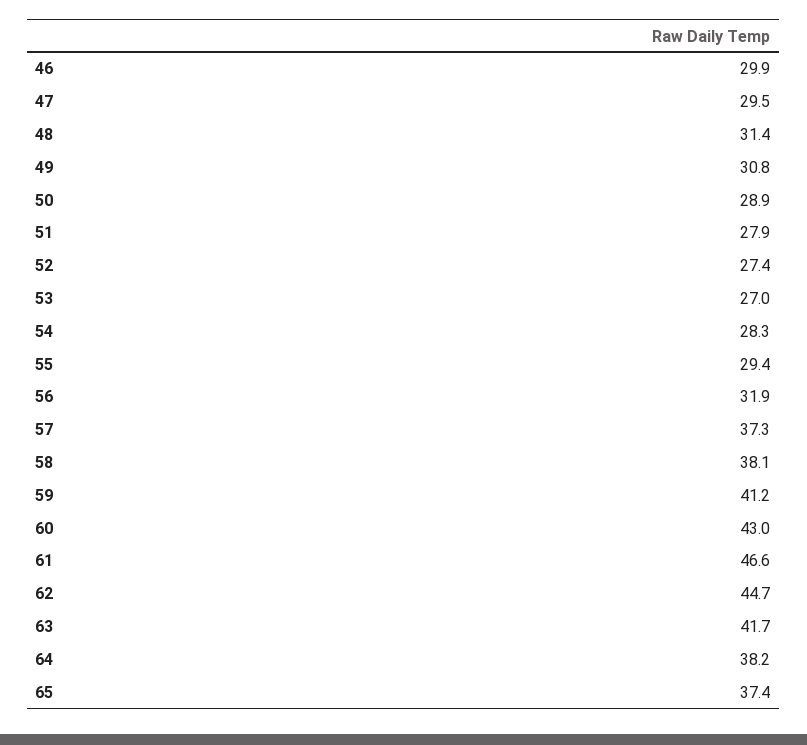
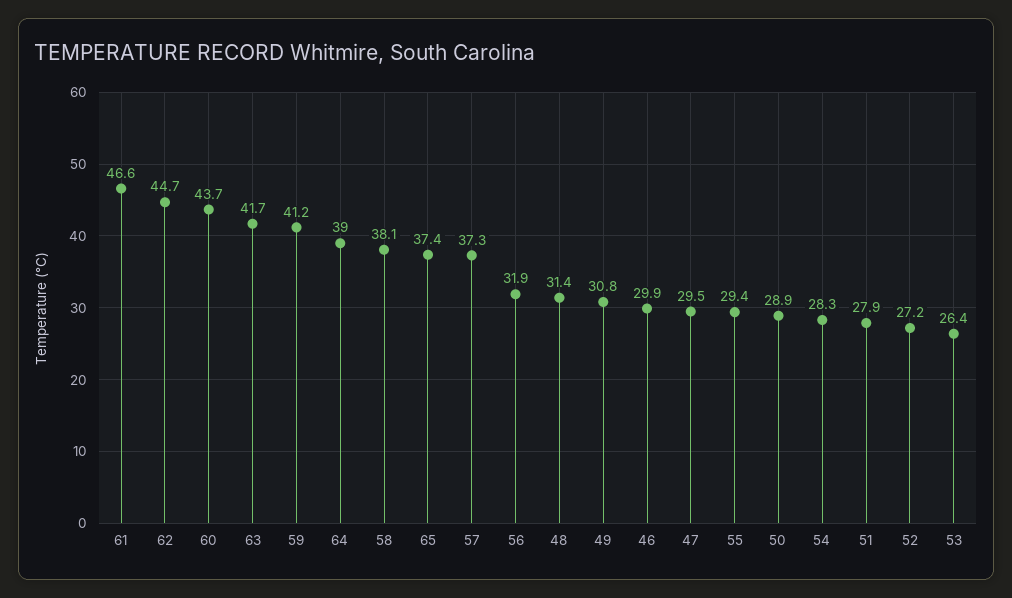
52: 27.4 -> 27.2
53: 27 -> 26.4
60: 43 -> 43.7
64: 38.2 -> 39

